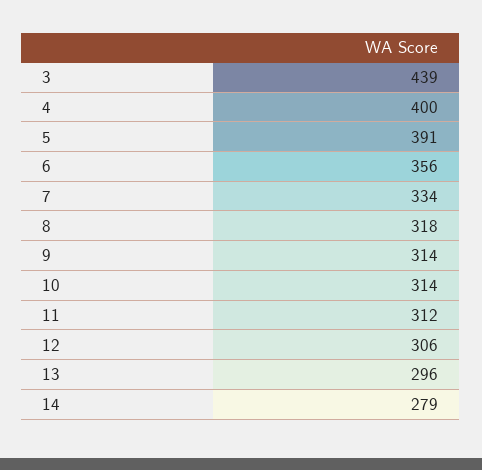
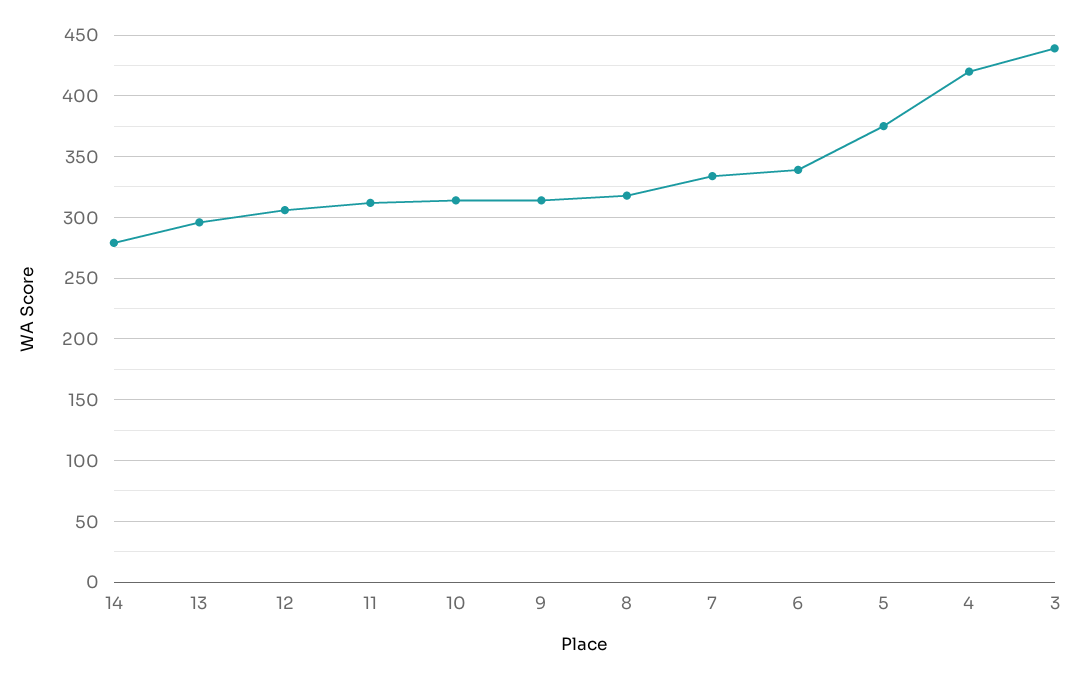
4: 400 -> 420
5: 391 -> 375
6: 356 -> 340

